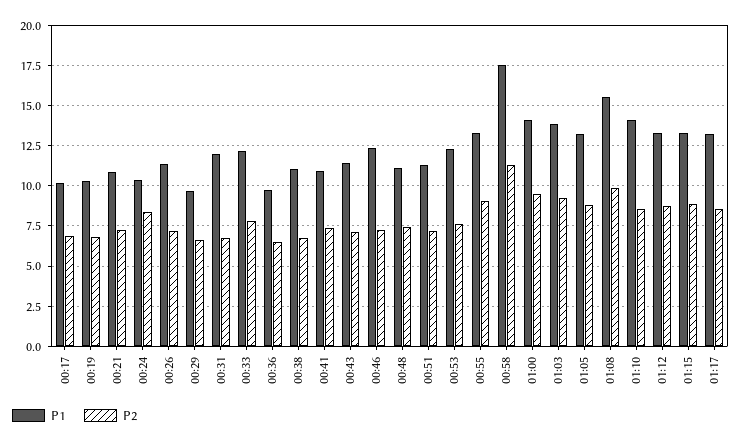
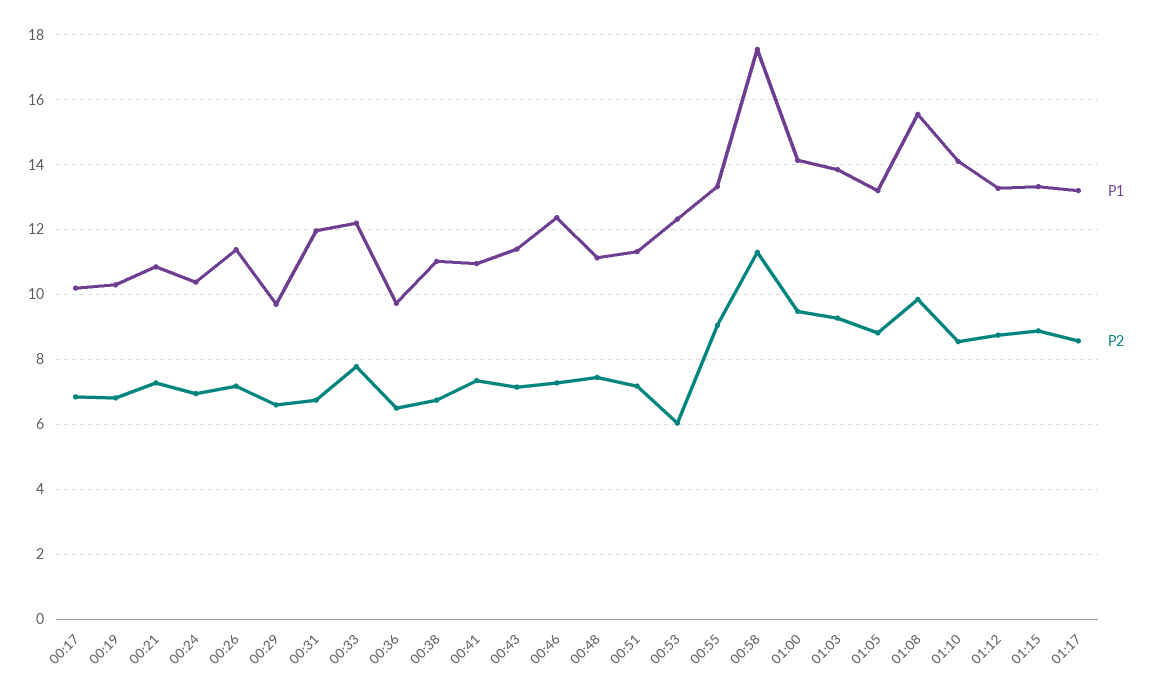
P2, 00:24: 8.5 -> 7
P2, 00:53: 7.5 -> 6

